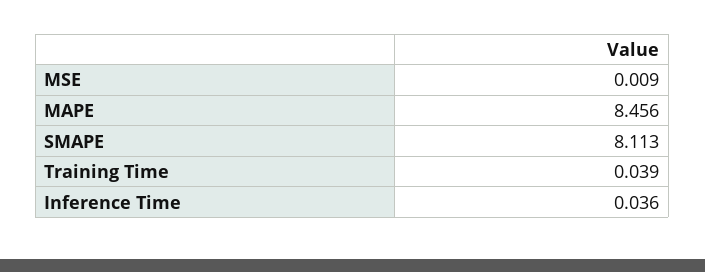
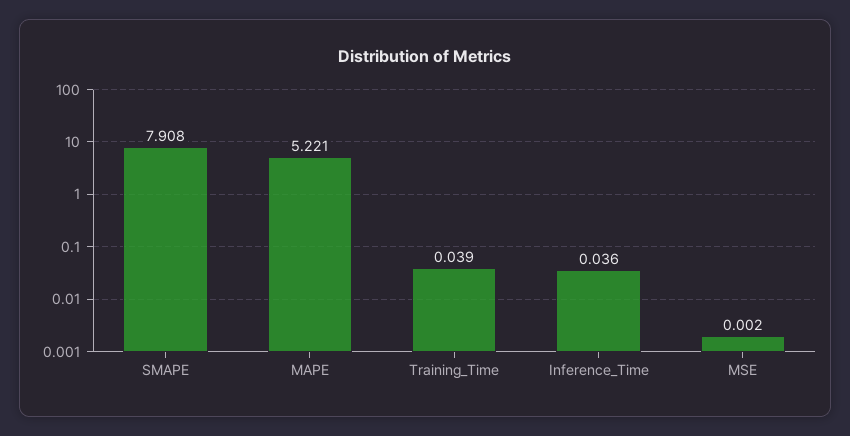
MSE: 0.009 -> 0.002
MAPE: 8.456 -> 5.221
SMAPE: 8.113 -> 7.908

